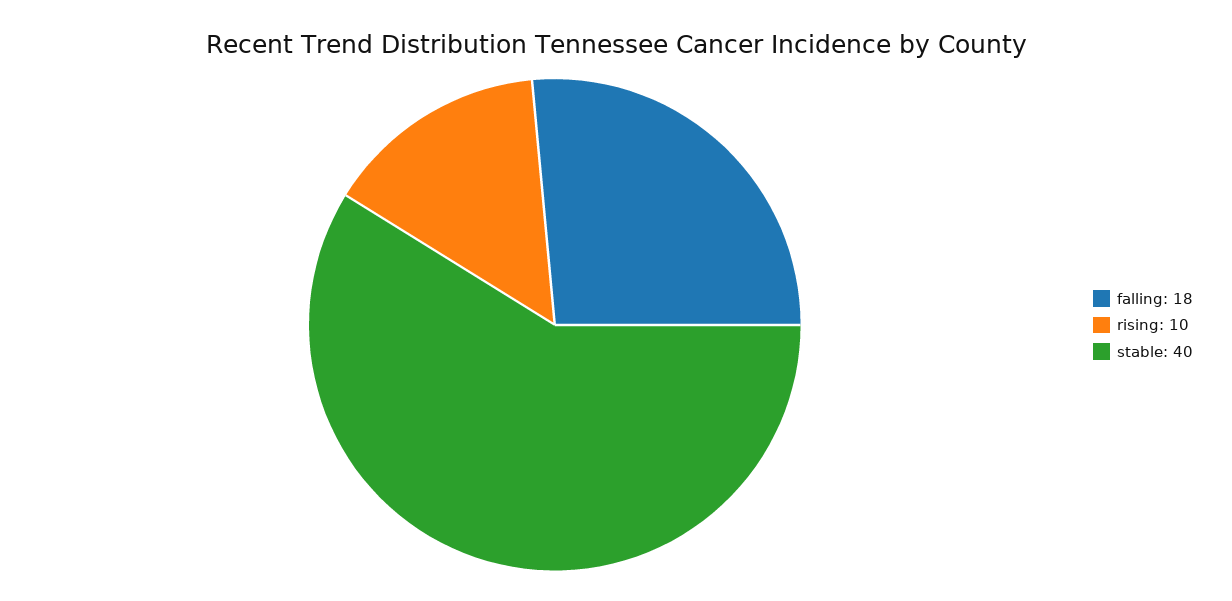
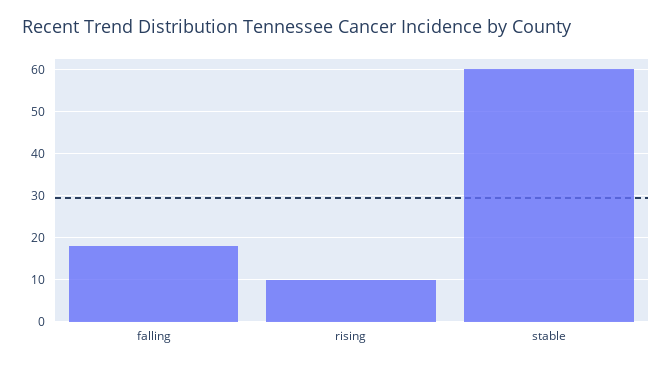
stable: 40 -> 60

